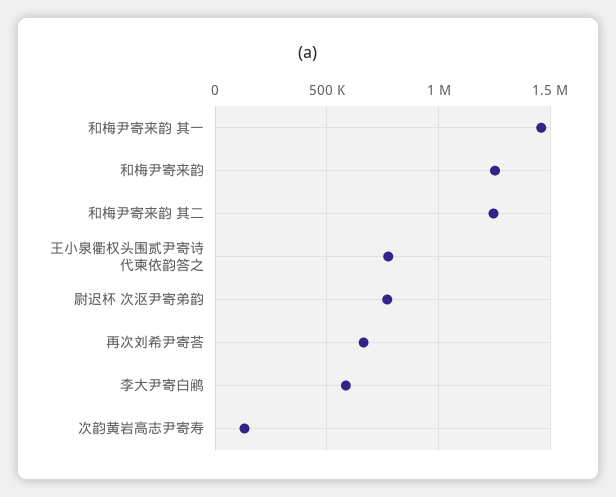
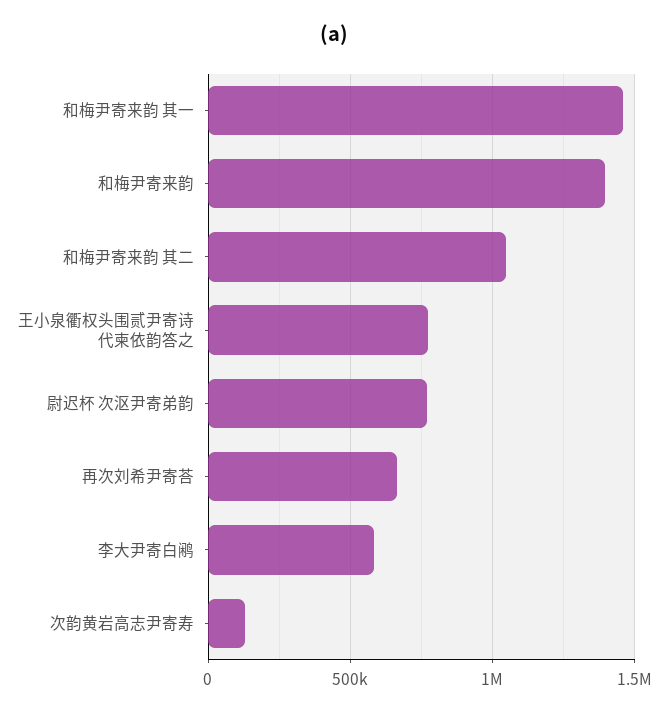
和梅尹寄来韵: 1250000 -> 1400000
和梅尹寄来韵 其二: 1250000 -> 1050000

